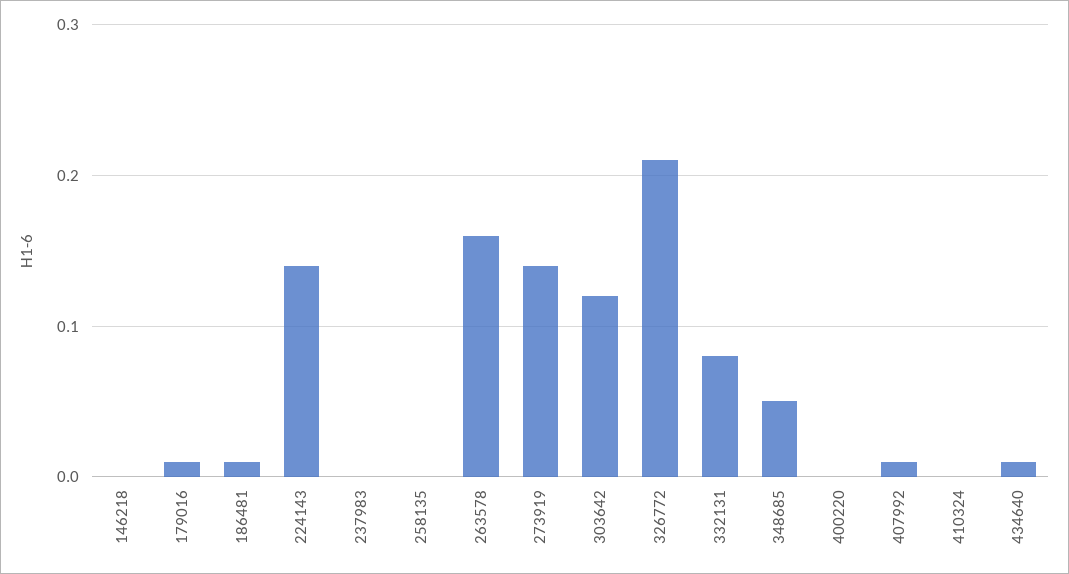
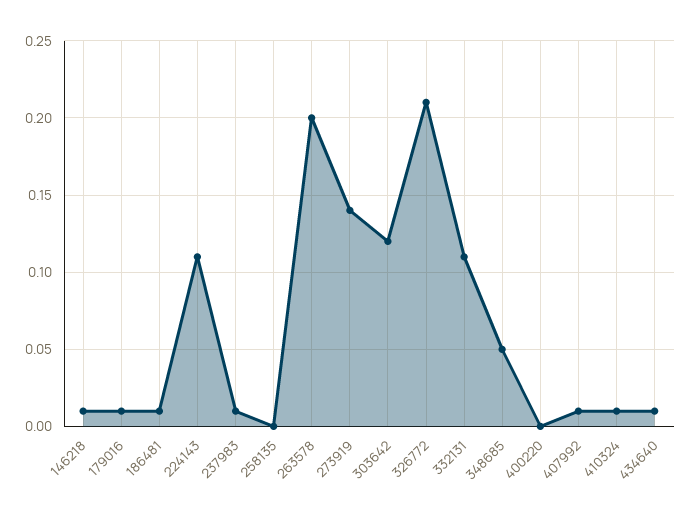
146218: 0 -> 0.01
224143: 0.14 -> 0.11
237983: 0 -> 0.01
263578: 0.16 -> 0.2
332131: 0.08 -> 0.11
410324: 0 -> 0.01

